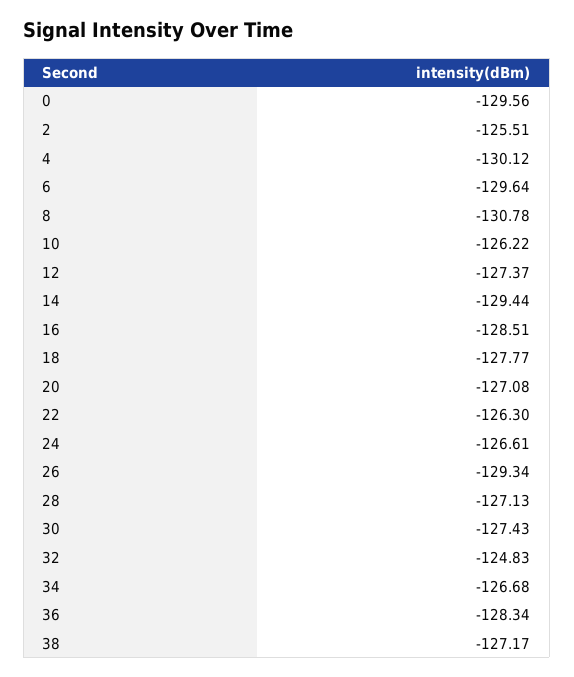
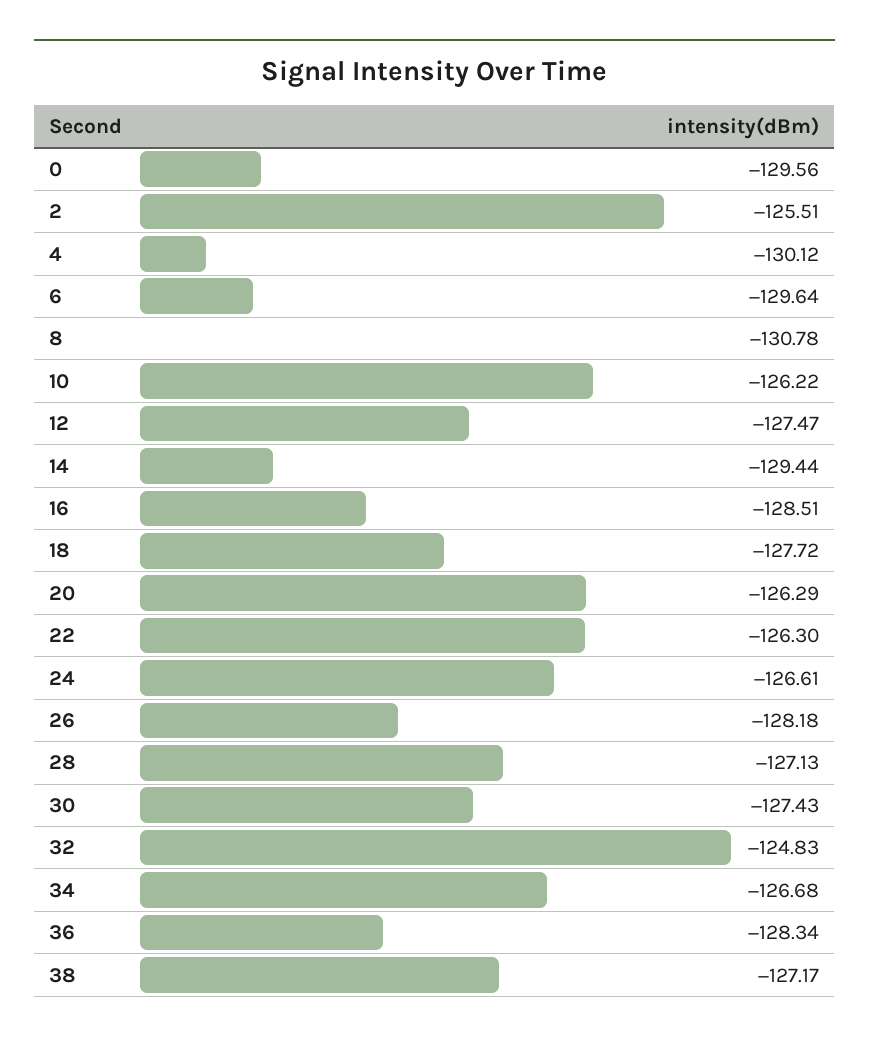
12: -127.37 -> -127.47
18: -127.77 -> -127.72
20: -127.08 -> -126.29
26: -129.34 -> -128.18

